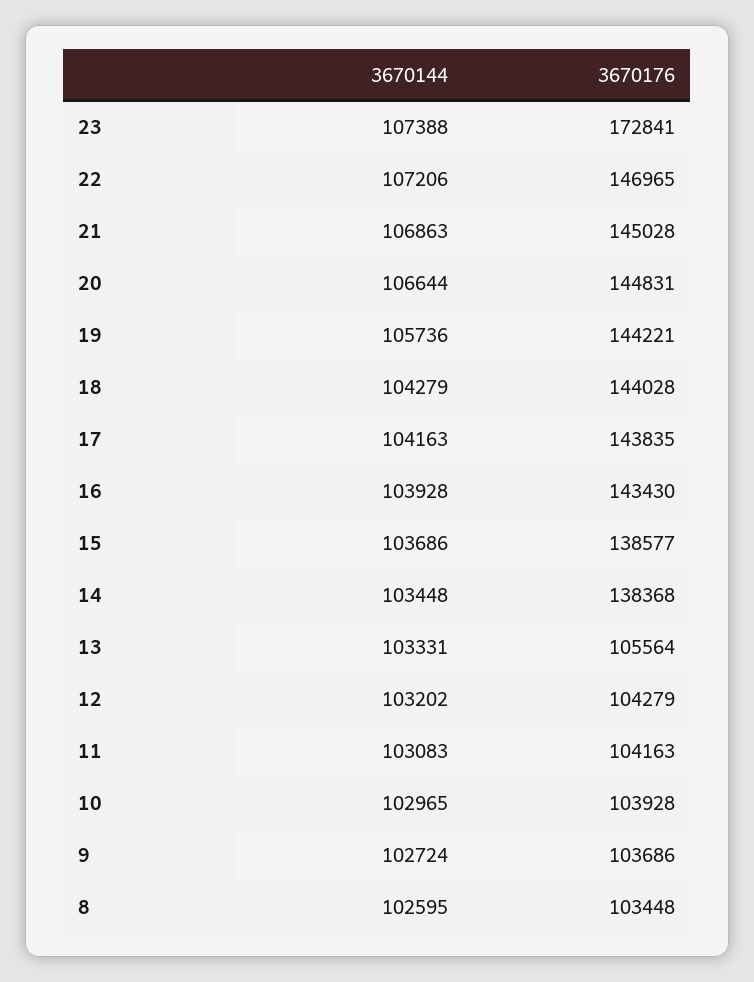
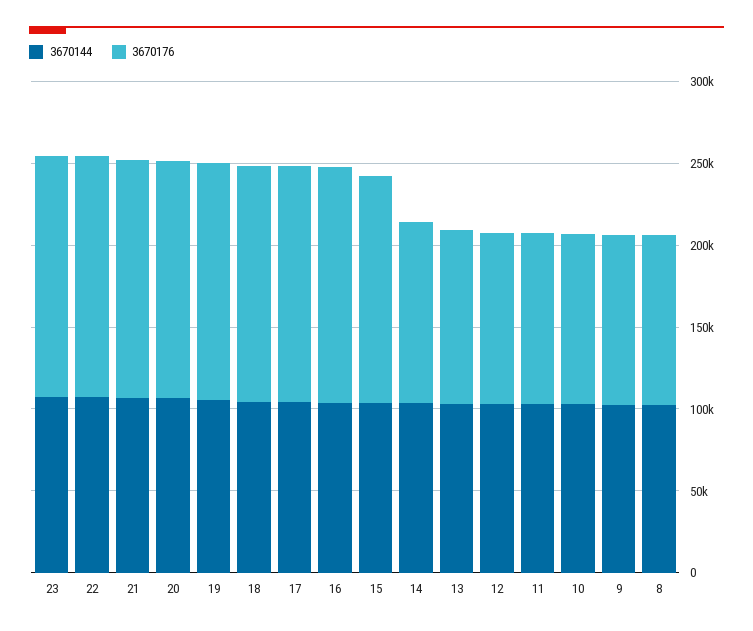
3670176, 23: 172841 -> 150000
3670176, 14: 138368 -> 110000

